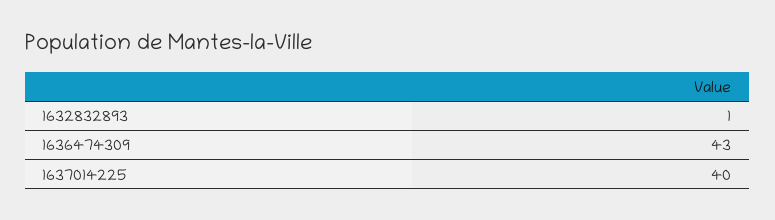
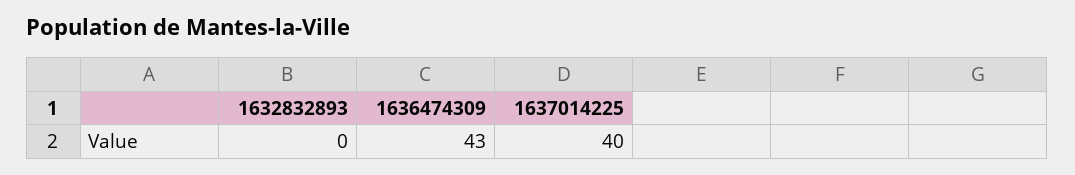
1632832893: 1 -> 0

